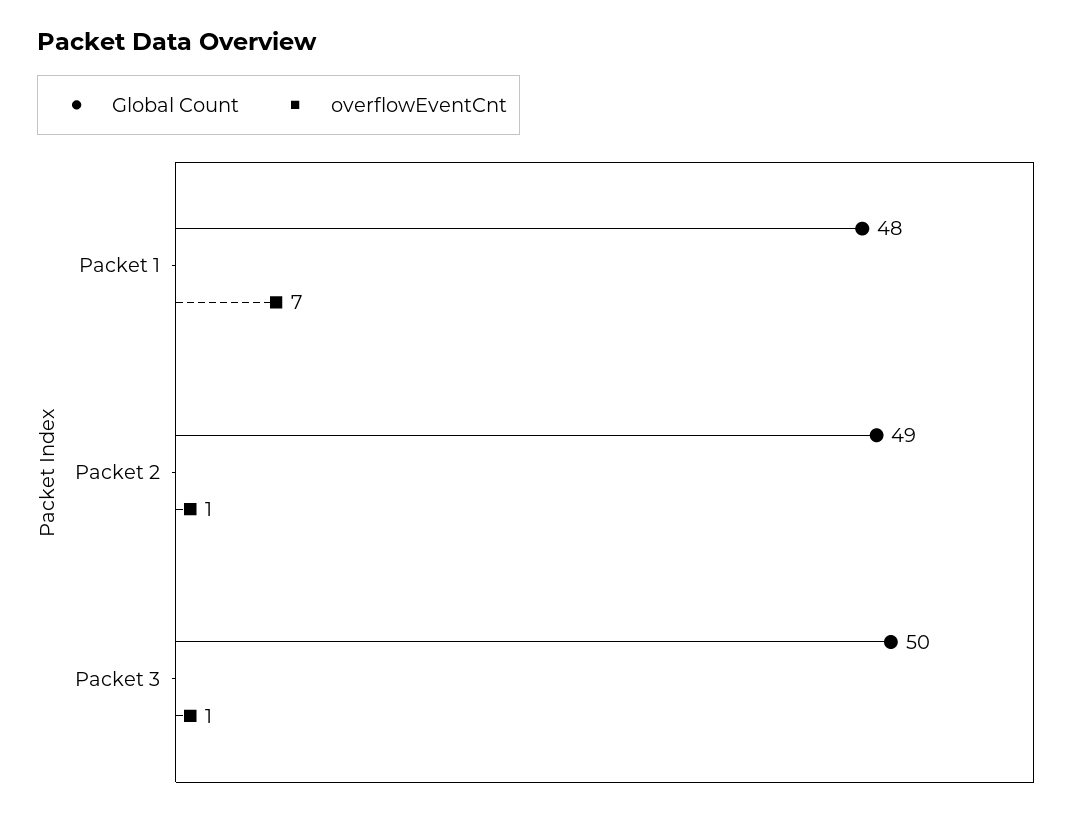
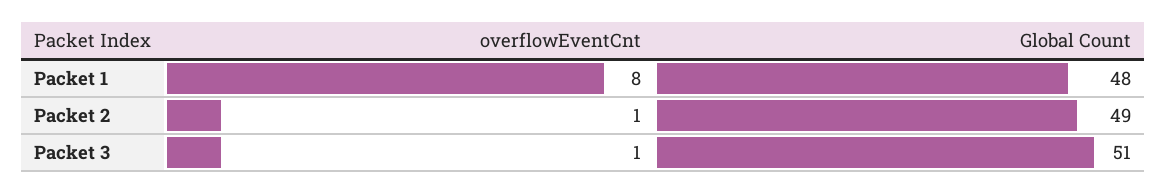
overflowEventCnt, Packet 1: 7 -> 8
Global Count, Packet 3: 50 -> 51

